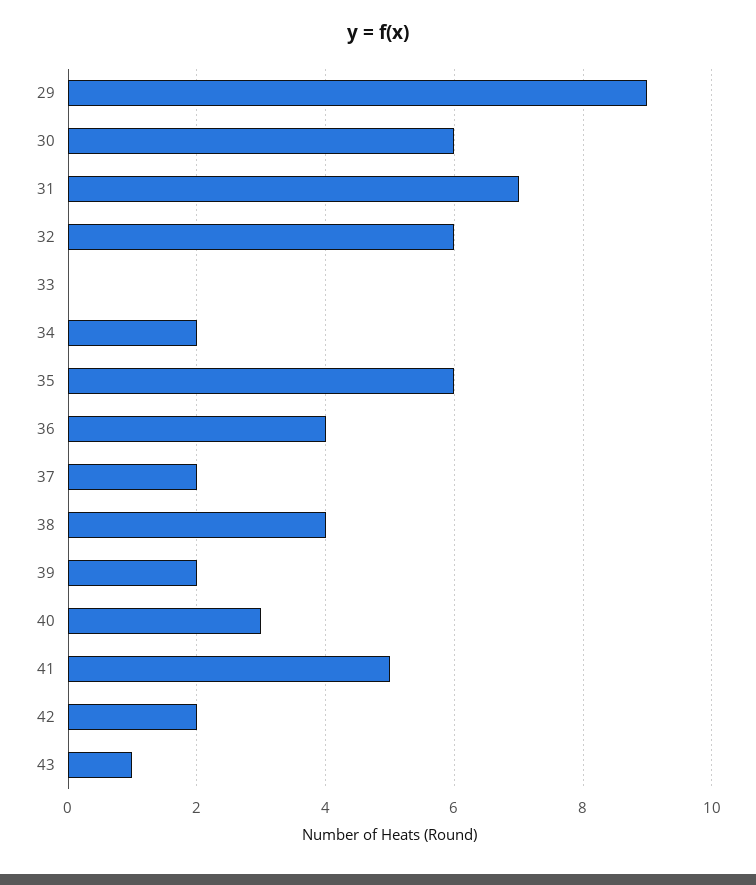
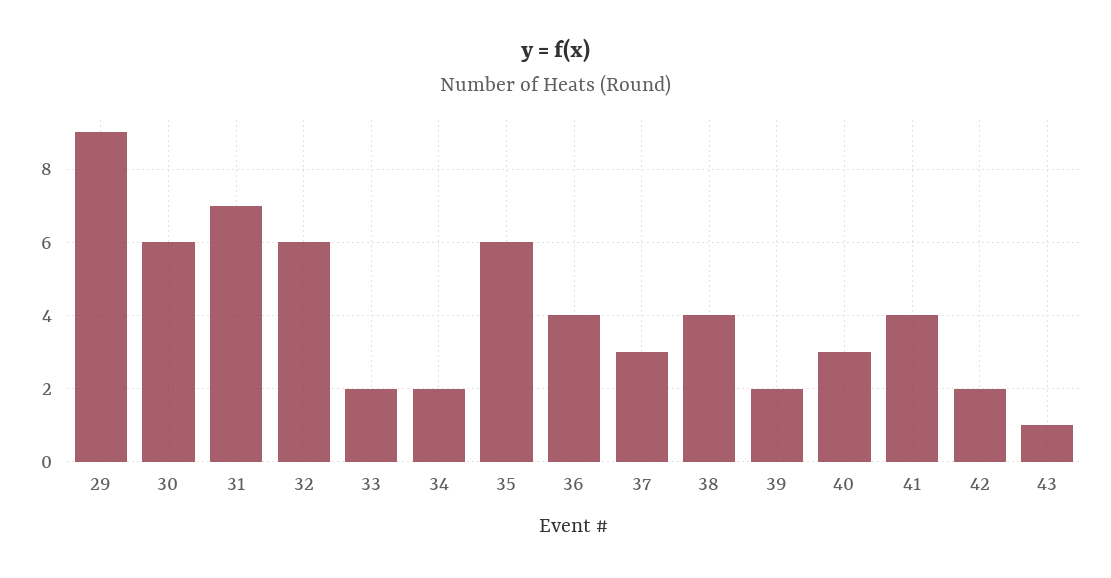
33: 0 -> 2
37: 2 -> 3
41: 5 -> 4

